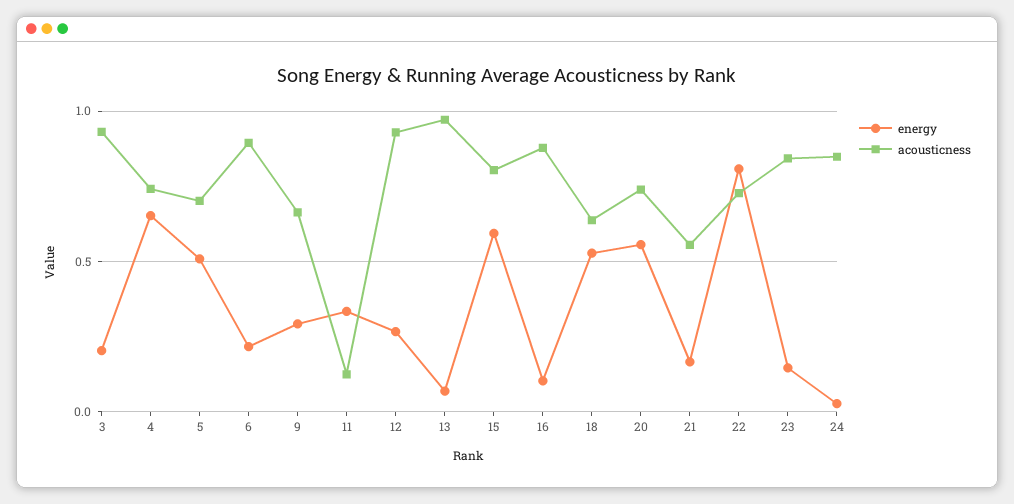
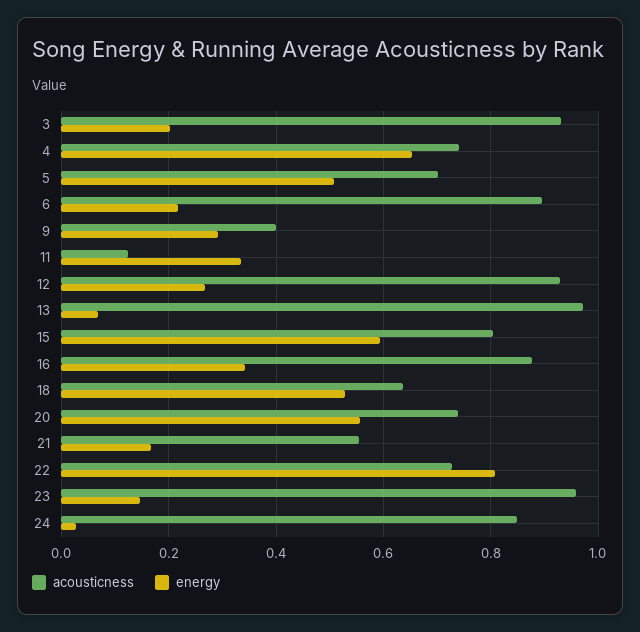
acousticness, 9: 0.65 -> 0.4
energy, 16: 0.1 -> 0.34
acousticness, 23: 0.85 -> 0.96

